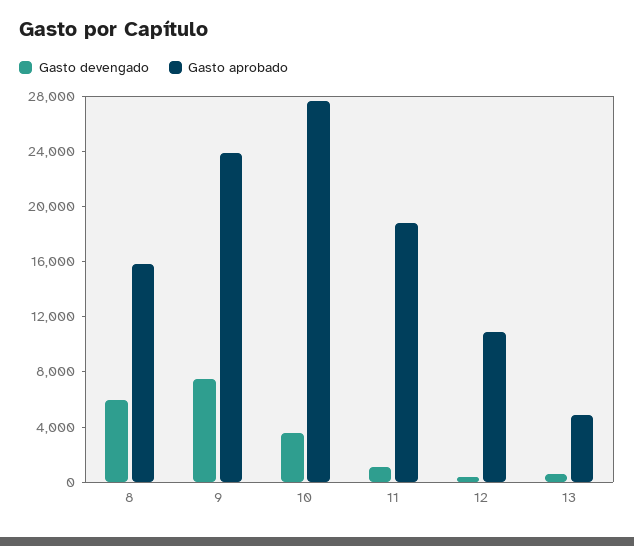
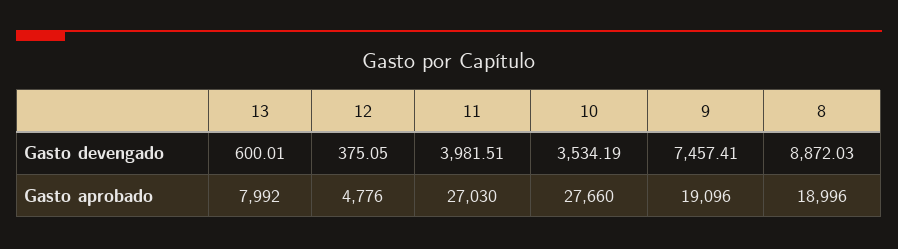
Gasto devengado, 8: 6000 -> 8872.03
Gasto aprobado, 8: 16000 -> 18996
Gasto aprobado, 9: 24000 -> 19096
Gasto devengado, 11: 1000 -> 3981.51
Gasto aprobado, 11: 19000 -> 27030
Gasto aprobado, 12: 11000 -> 4776
Gasto aprobado, 13: 5000 -> 7992

